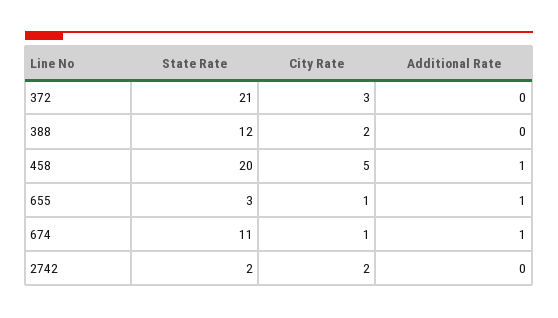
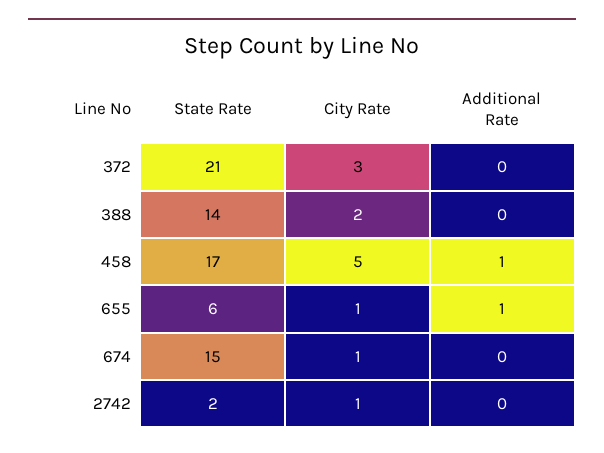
State Rate, 388: 12 -> 14
State Rate, 458: 20 -> 17
State Rate, 655: 3 -> 6
State Rate, 674: 11 -> 15
Additional Rate, 674: 1 -> 0
City Rate, 2742: 2 -> 1

